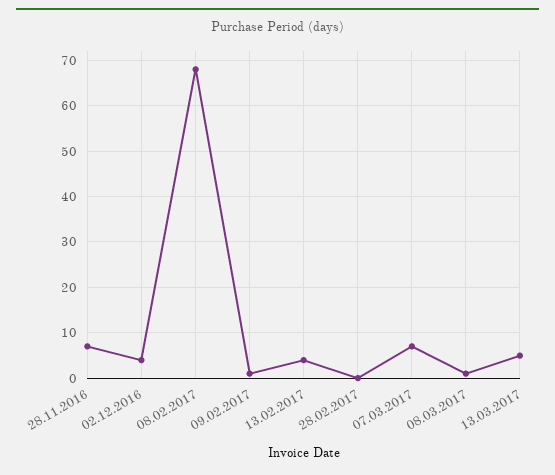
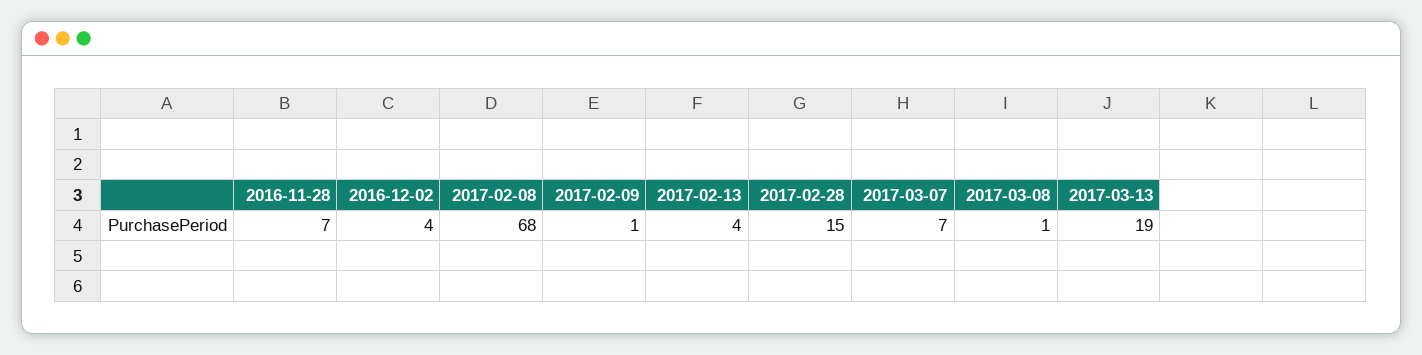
28.02.2017: 0 -> 15
13.03.2017: 5 -> 19

